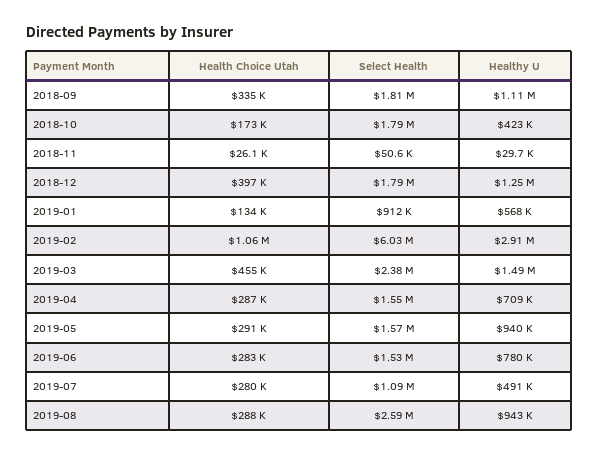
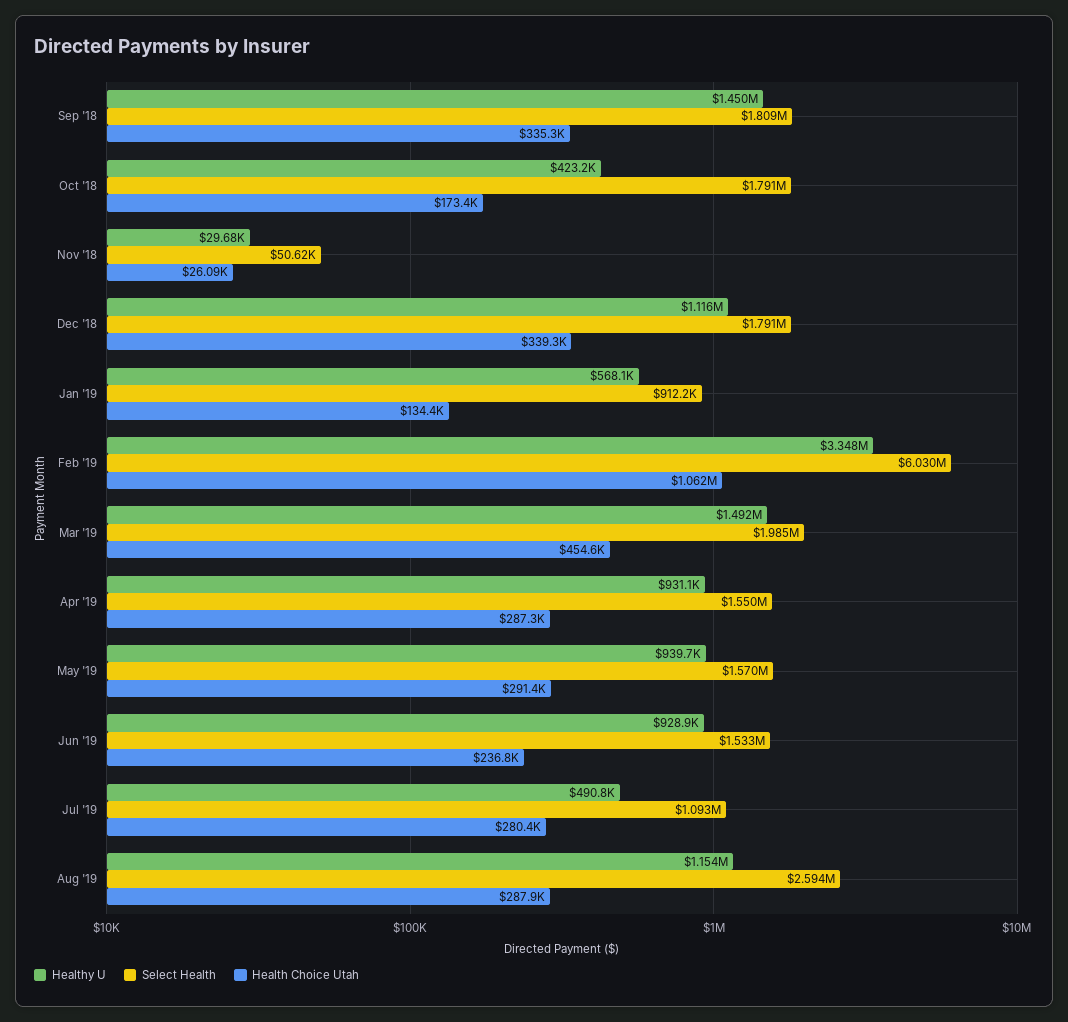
Healthy U, 2018-09: 1110000 -> 1450000
Health Choice Utah, 2018-12: 397000 -> 339300
Healthy U, 2018-12: 1250000 -> 1116000
Healthy U, 2019-02: 2910000 -> 3348000
Select Health, 2019-03: 2380000 -> 1985000
Healthy U, 2019-04: 709000 -> 931100
Health Choice Utah, 2019-06: 283000 -> 236800
Healthy U, 2019-06: 780000 -> 928900
Healthy U, 2019-08: 943000 -> 1154000

